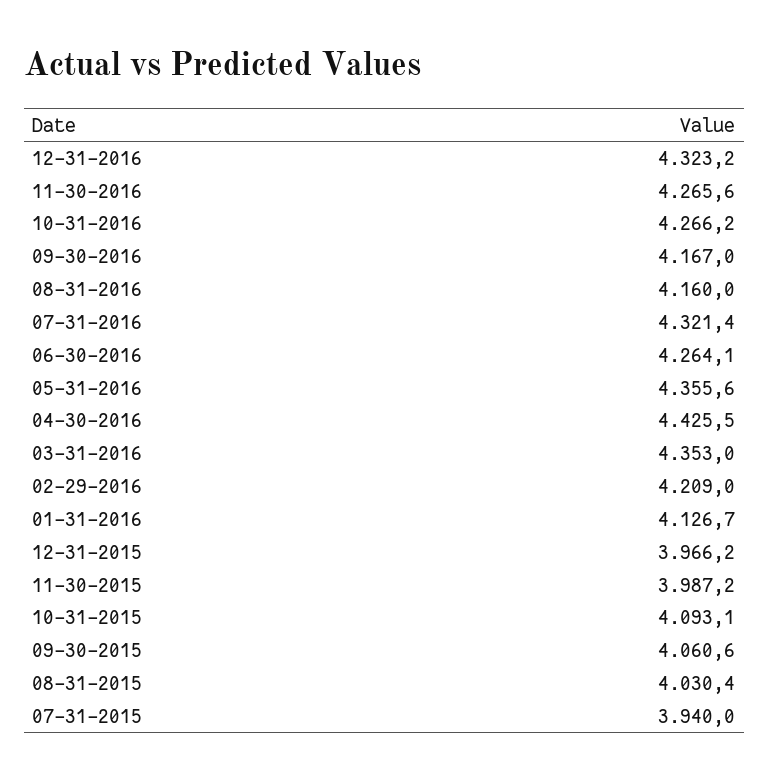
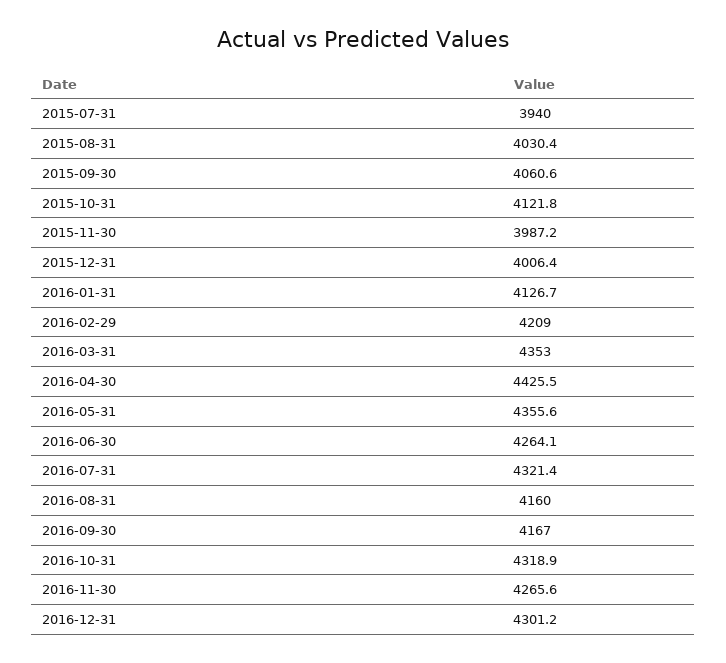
12-31-2016: 4323.2 -> 4301.2
10-31-2016: 4266.2 -> 4318.9
12-31-2015: 3966.2 -> 4006.4
10-31-2015: 4093.1 -> 4121.8

